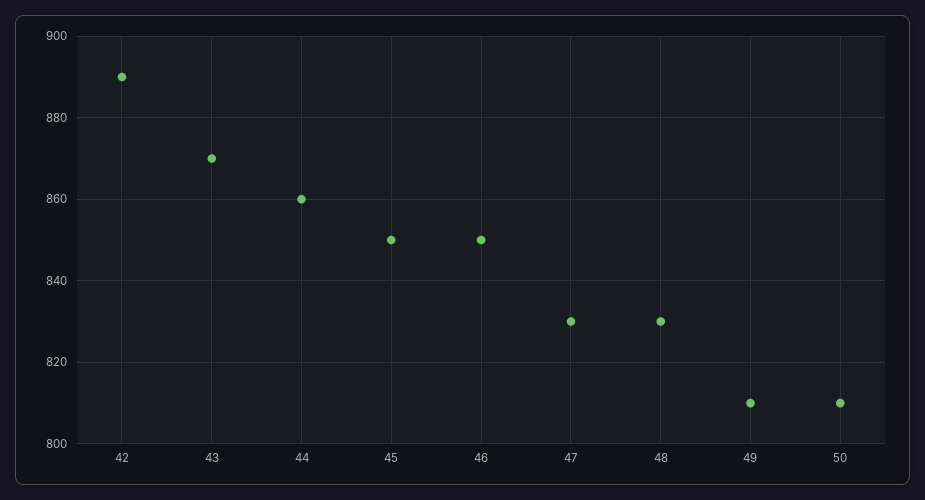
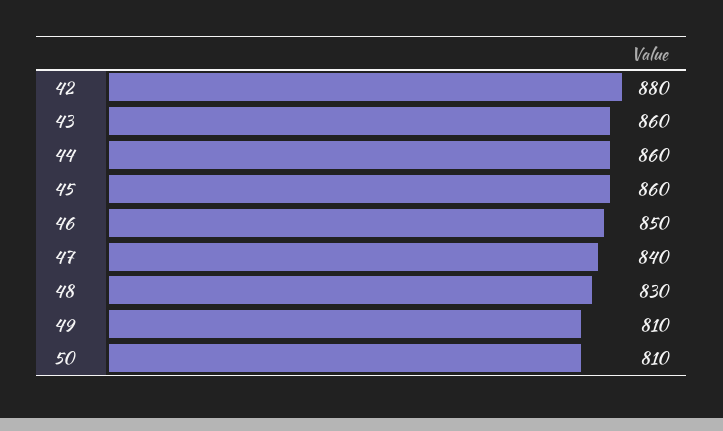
42: 890 -> 880
43: 870 -> 860
45: 850 -> 860
47: 830 -> 840

